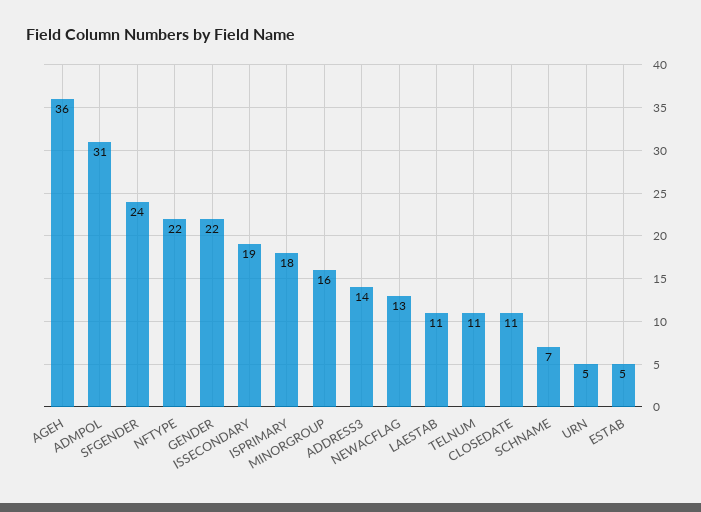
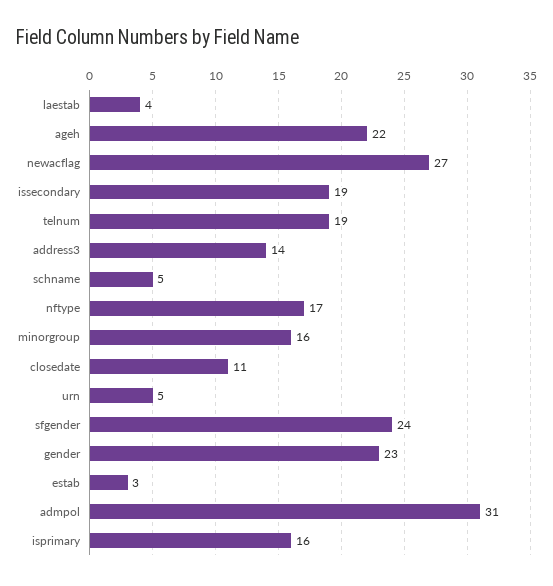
AGEH: 36 -> 22
NFTYPE: 22 -> 17
GENDER: 22 -> 23
ISPRIMARY: 18 -> 16
NEWACFLAG: 13 -> 27
LAESTAB: 11 -> 4
TELNUM: 11 -> 19
SCHNAME: 7 -> 5
ESTAB: 5 -> 3

